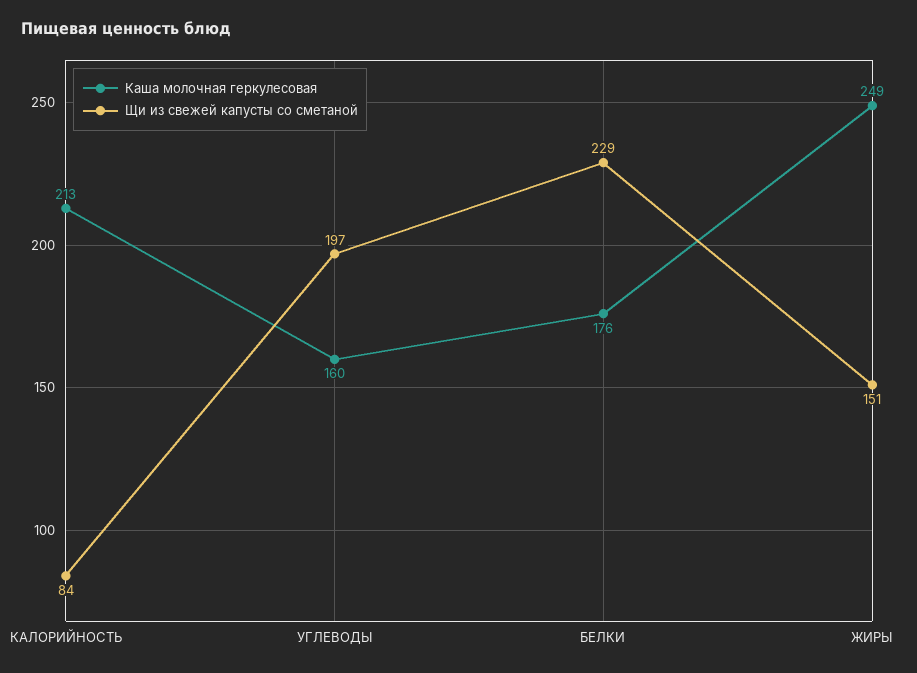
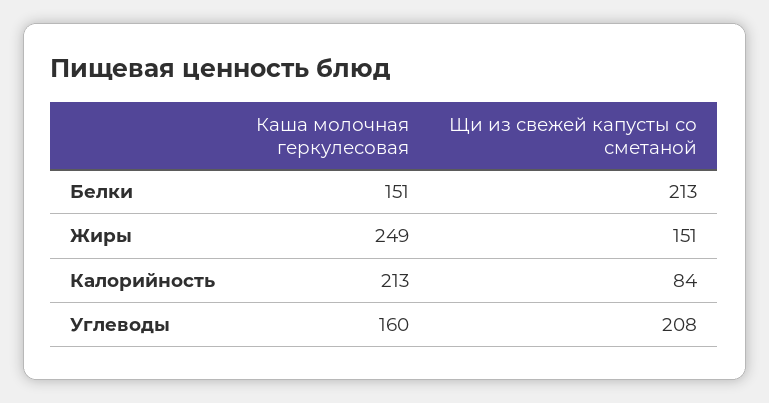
Щи из свежей капусты со сметаной, УГЛЕВОДЫ: 197 -> 208
Каша молочная геркулесовая, БЕЛКИ: 176 -> 151
Щи из свежей капусты со сметаной, БЕЛКИ: 229 -> 213

